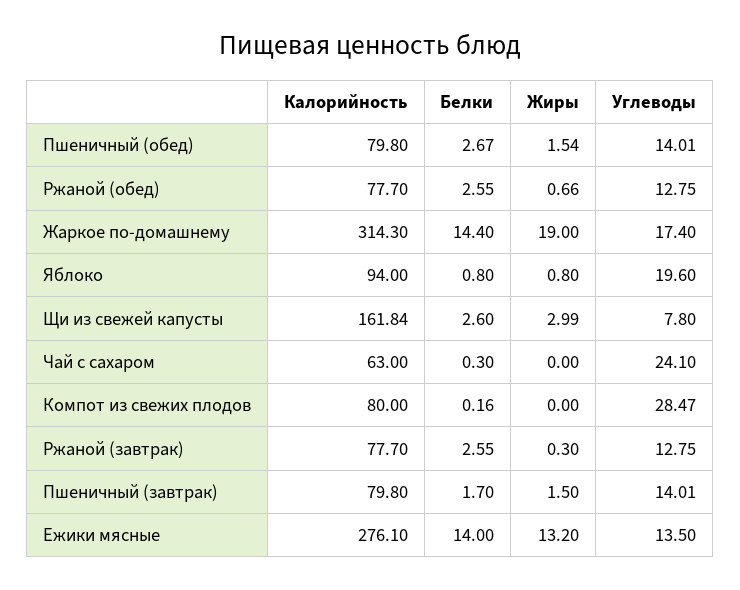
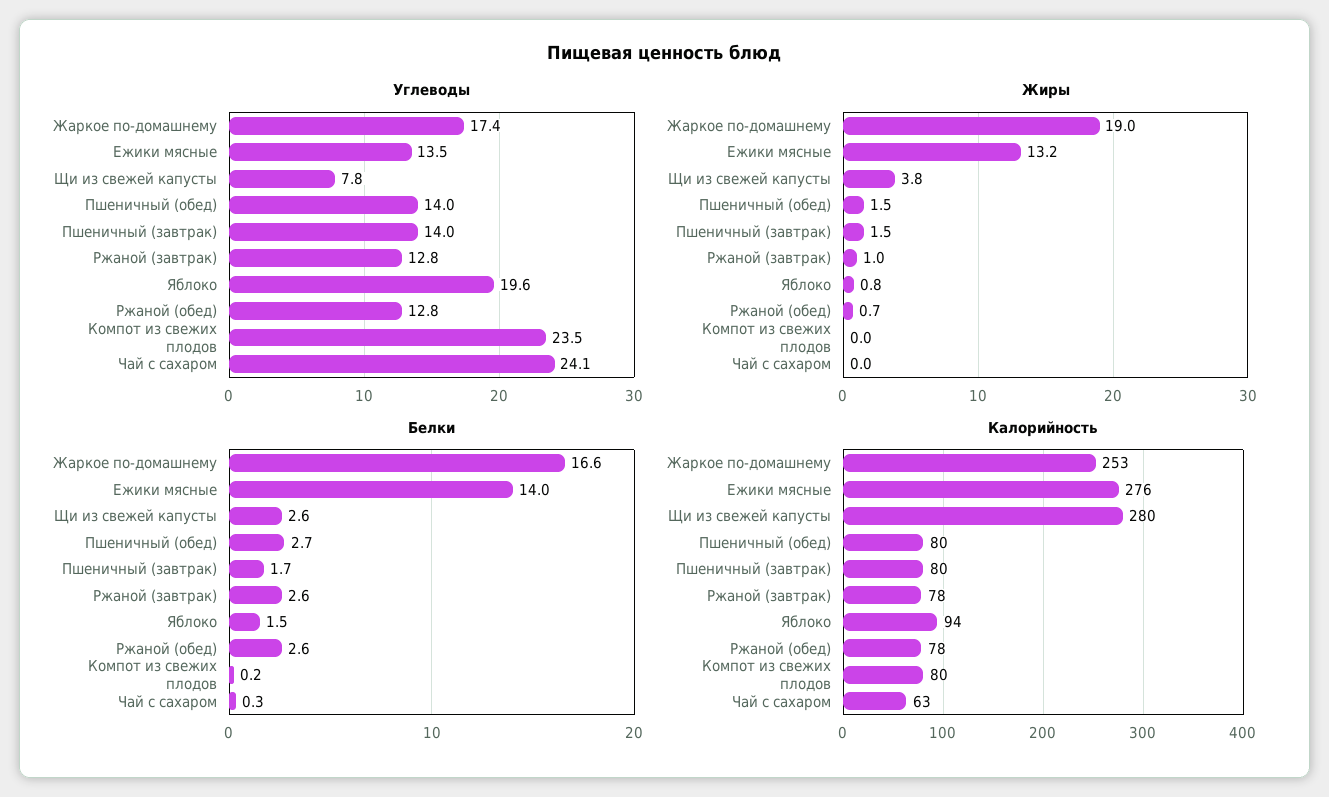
Калорийность, Жаркое по-домашнему: 314.3 -> 253
Белки, Жаркое по-домашнему: 14.4 -> 16.6
Белки, Яблоко: 0.8 -> 1.5
Калорийность, Щи из свежей капусты: 161.84 -> 280
Жиры, Щи из свежей капусты: 2.99 -> 3.8
Углеводы, Компот из свежих плодов: 28.47 -> 23.5
Жиры, Ржаной (завтрак): 0.3 -> 1

